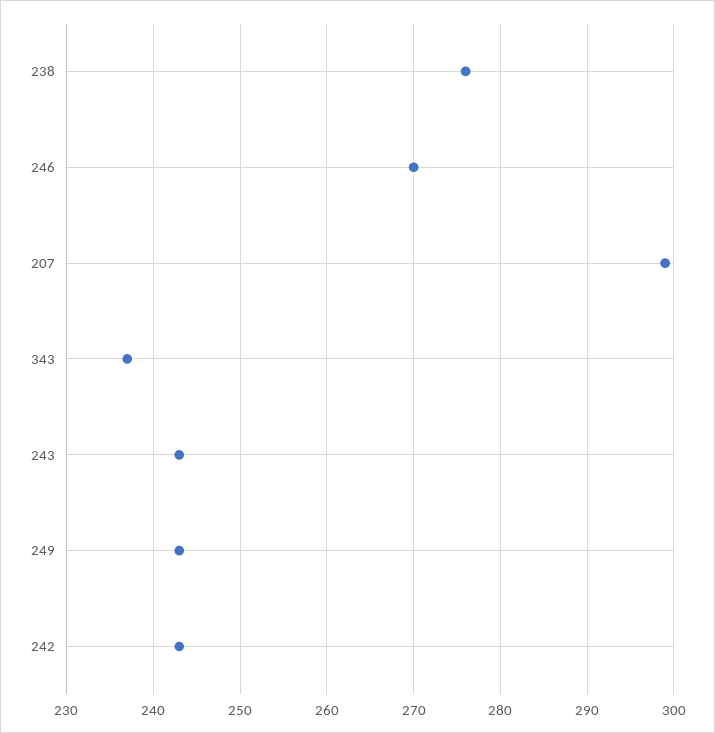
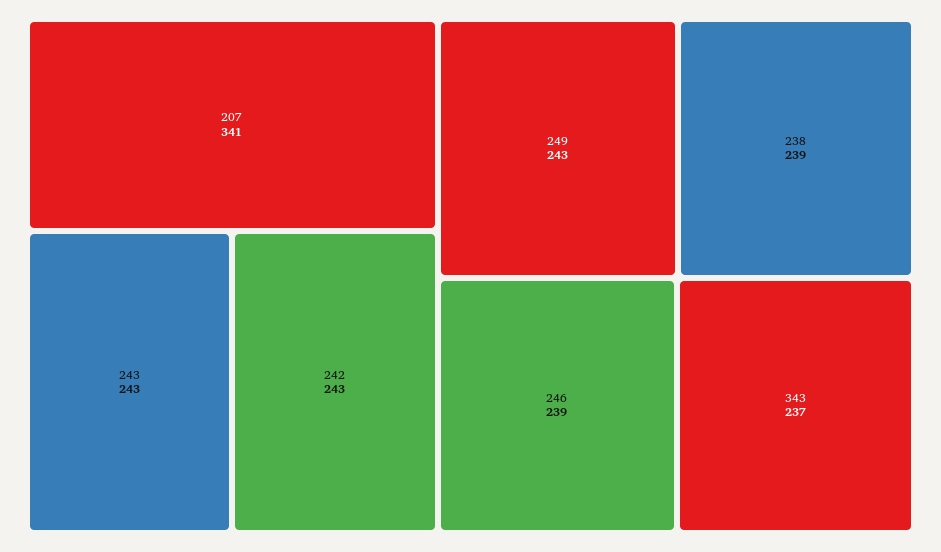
238: 276 -> 239
246: 270 -> 239
207: 299 -> 341

